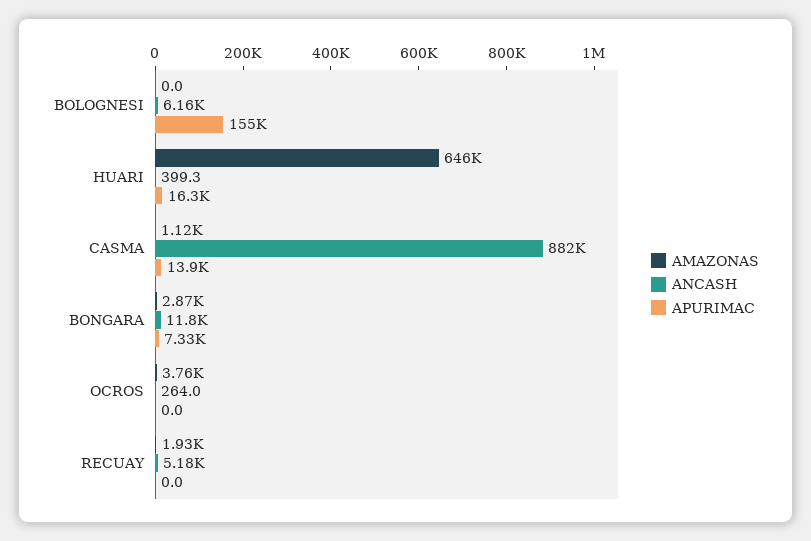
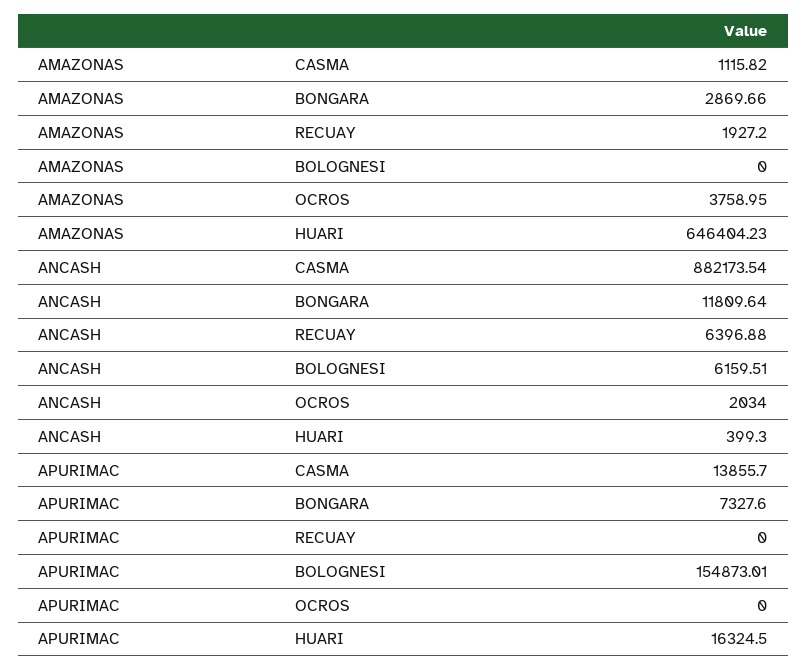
ANCASH, OCROS: 264 -> 2034
ANCASH, RECUAY: 5180 -> 6396.88

